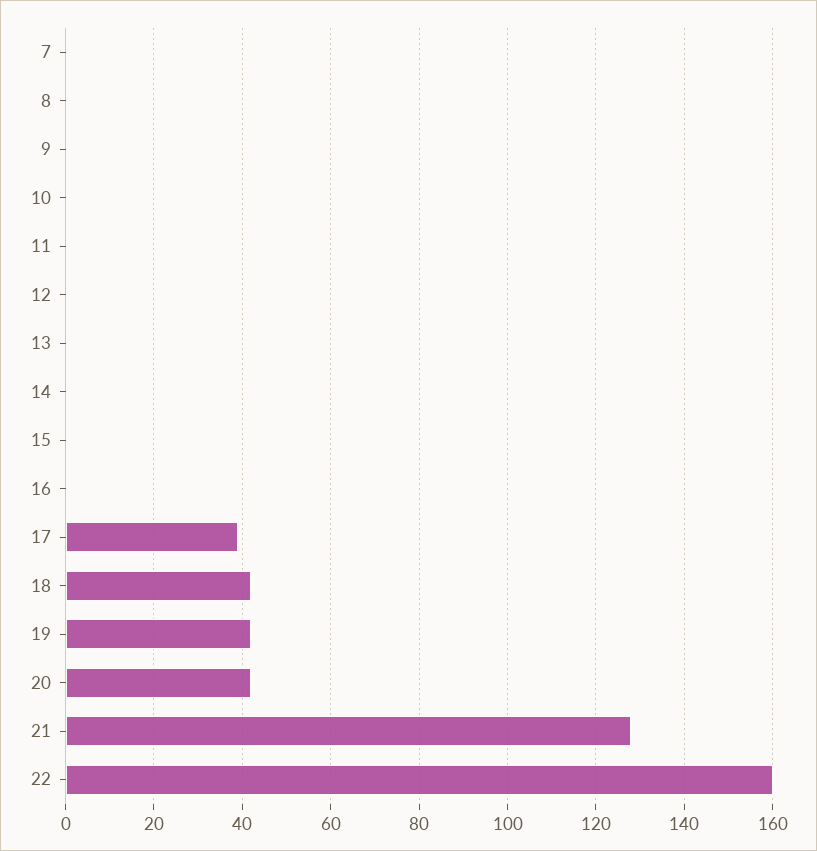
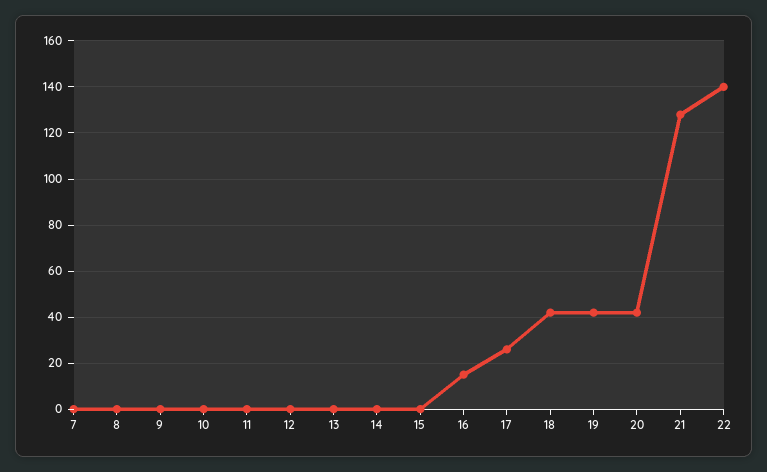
16: 0 -> 15
17: 40 -> 25
22: 160 -> 140

